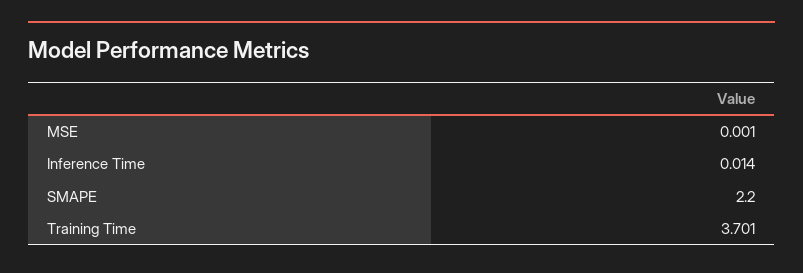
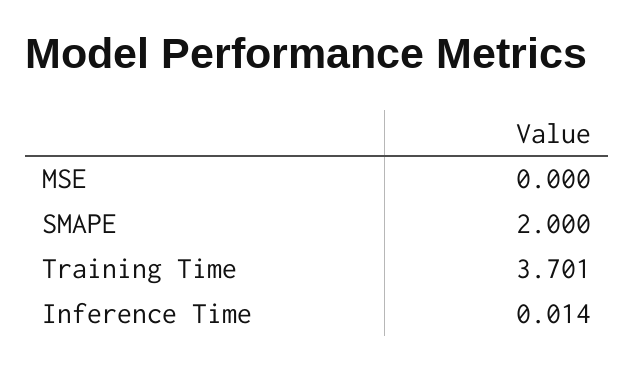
MSE: 0.001 -> 0
SMAPE: 2.2 -> 2

